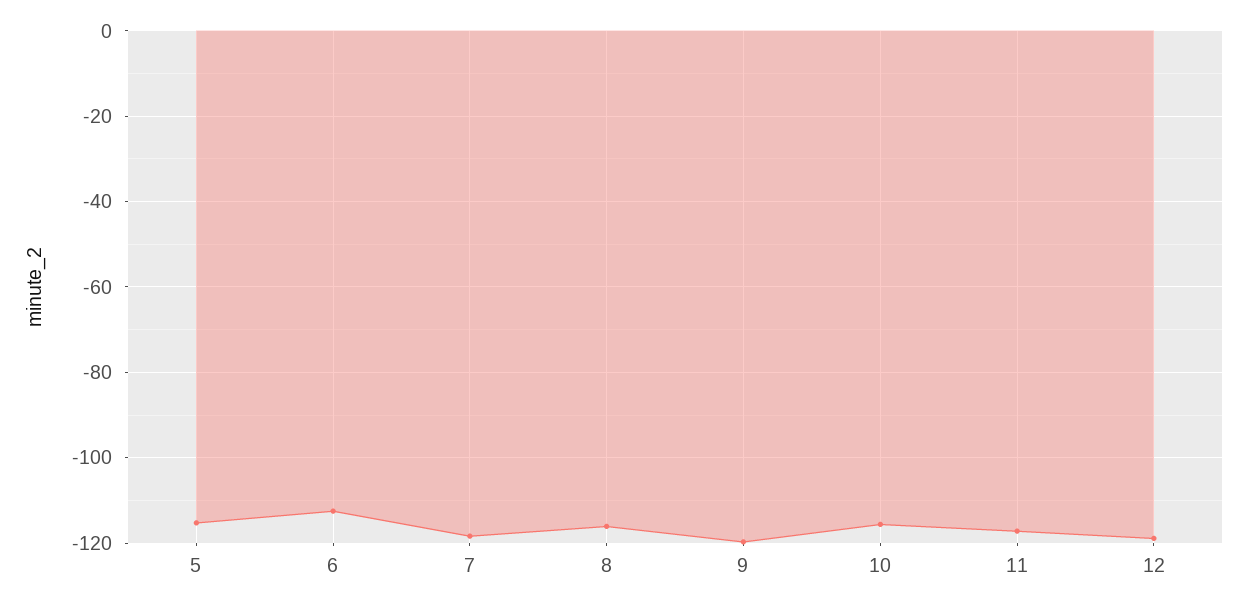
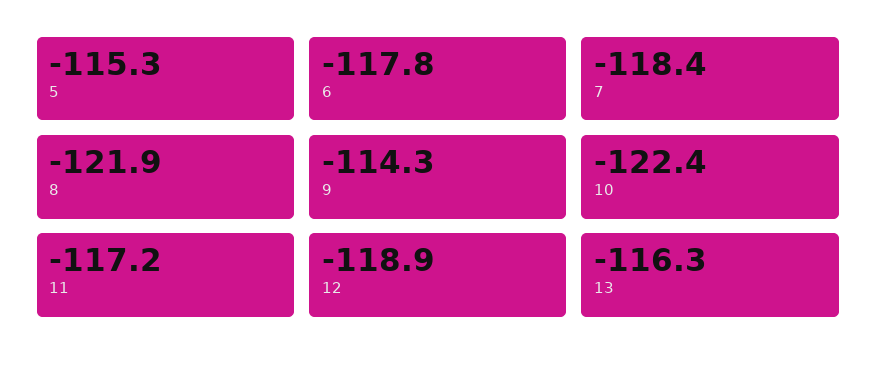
6: -112 -> -117.8
8: -116 -> -121.9
9: -120 -> -114.3
10: -116 -> -122.4
13: none -> -116.3

